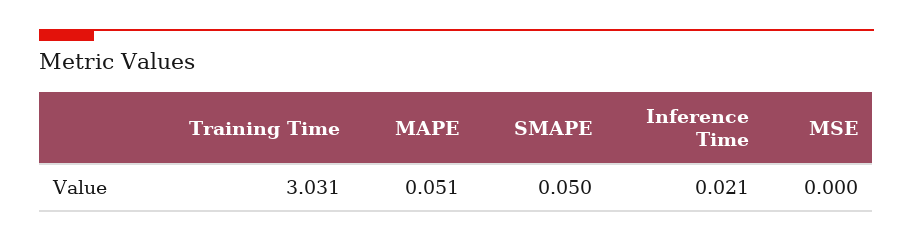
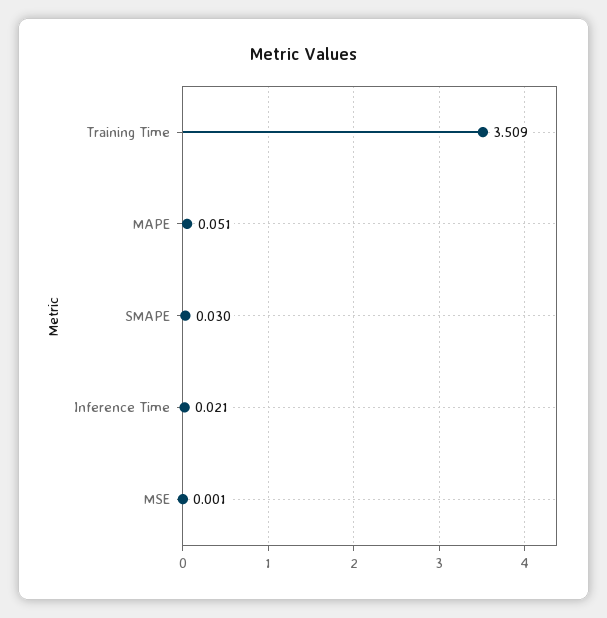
Training Time: 3.031 -> 3.509
SMAPE: 0.05 -> 0.03
MSE: 0 -> 0.001

